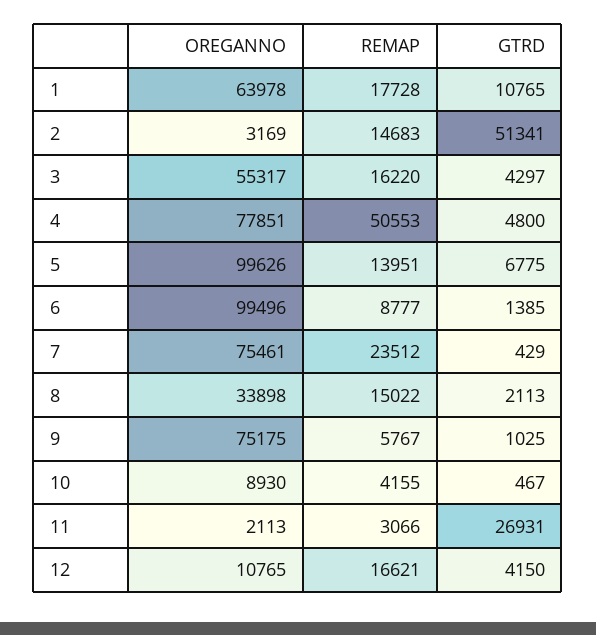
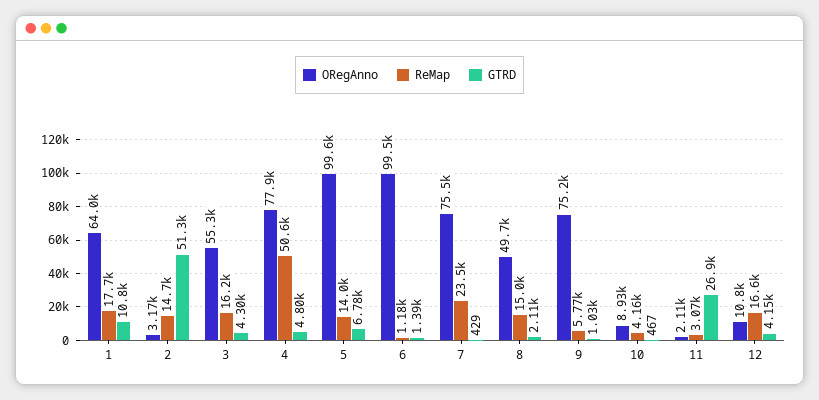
REMAP, 6: 8777 -> 1180
OREGANNO, 8: 33898 -> 49700

